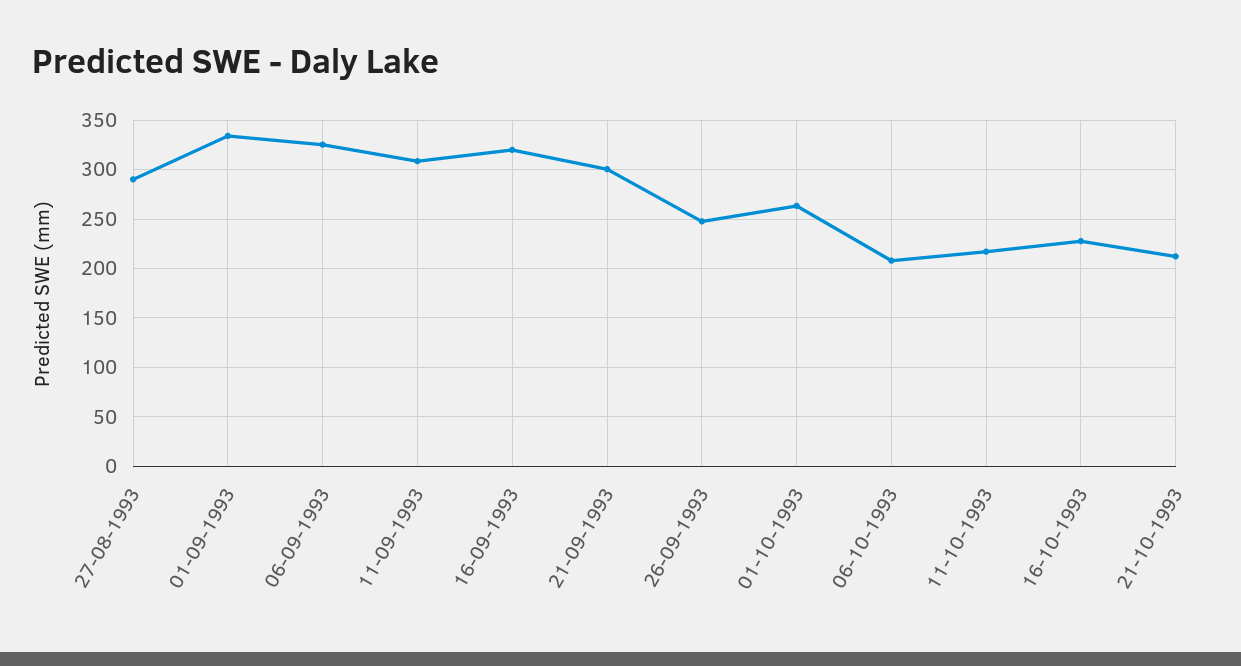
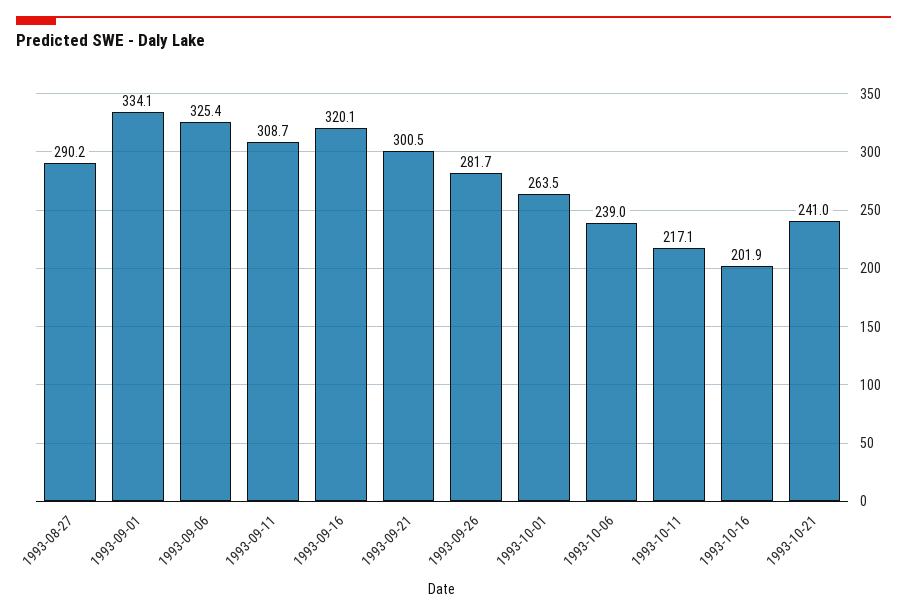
26-09-1993: 250 -> 281.7
06-10-1993: 210 -> 239
16-10-1993: 230 -> 201.9
21-10-1993: 210 -> 241

